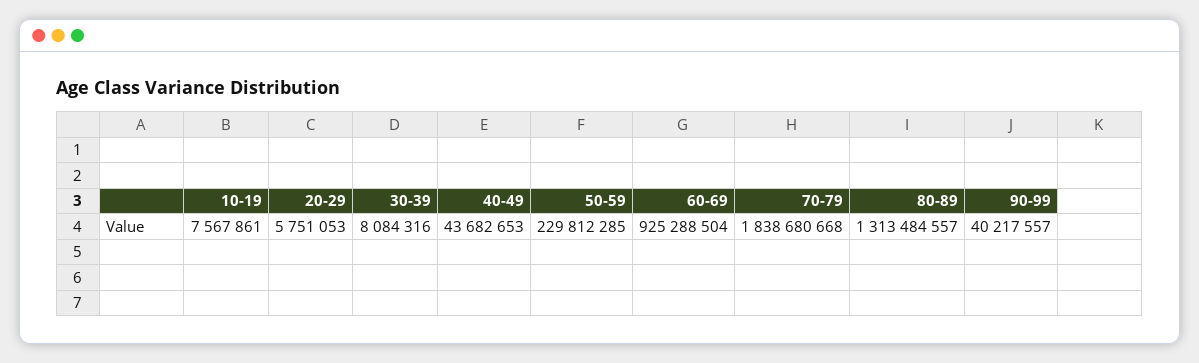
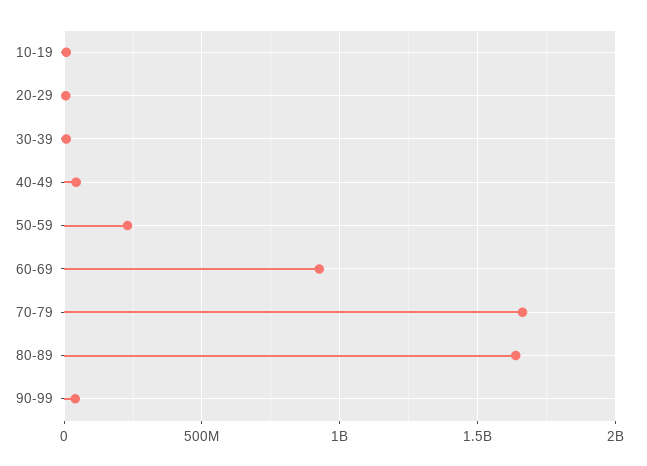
70-79: 1838680668 -> 1650000000
80-89: 1313484557 -> 1650000000

